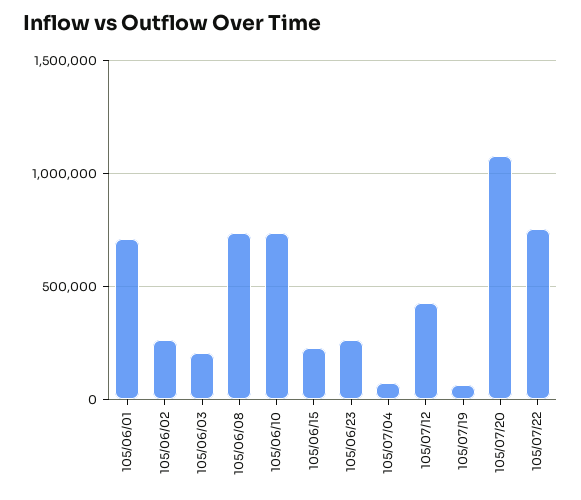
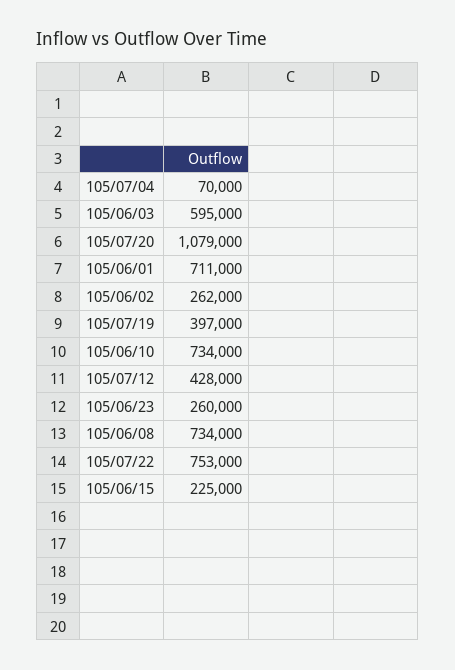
105/06/03: 200000 -> 595000
105/07/19: 50000 -> 397000

